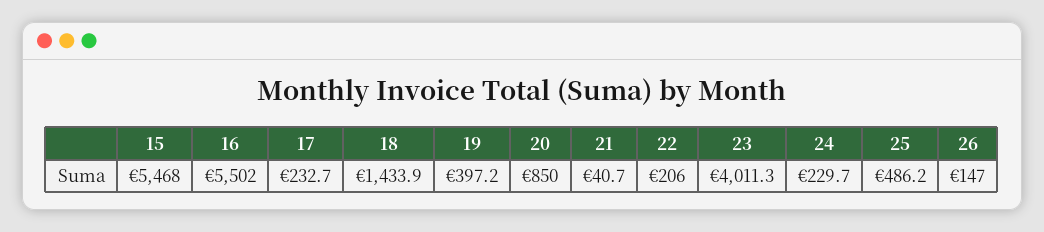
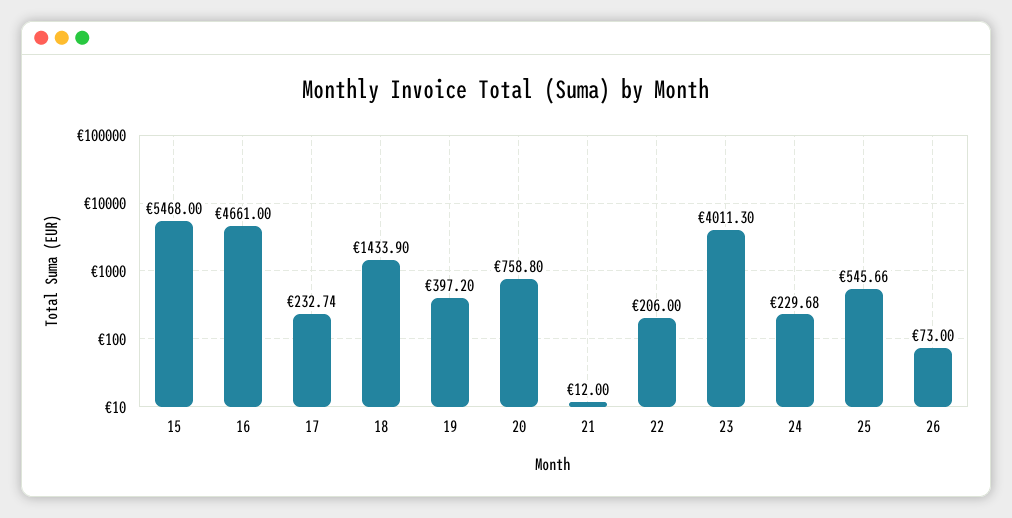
16: 5502 -> 4661
20: 850 -> 758.8
21: 40.7 -> 12
25: 486.2 -> 545.66
26: 147 -> 73

